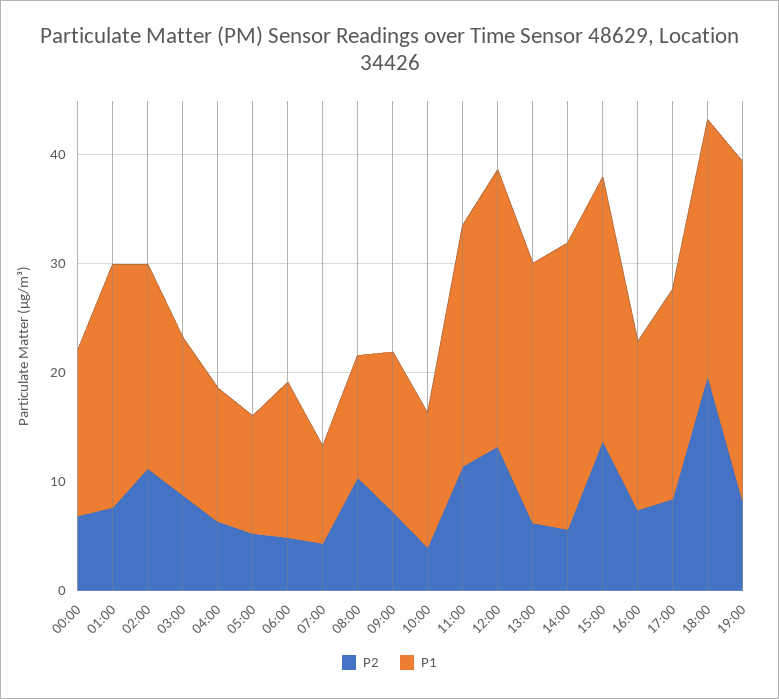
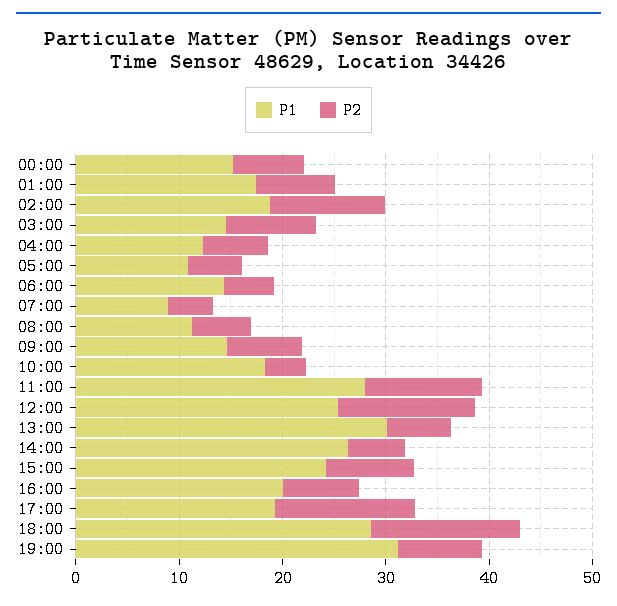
P1, 01:00: 22 -> 18
P2, 08:00: 10 -> 6
P1, 10:00: 12 -> 18
P1, 11:00: 22 -> 28
P1, 13:00: 24 -> 30
P2, 15:00: 14 -> 8
P1, 16:00: 16 -> 20
P2, 17:00: 8 -> 14
P2, 18:00: 20 -> 14
P1, 18:00: 24 -> 28

